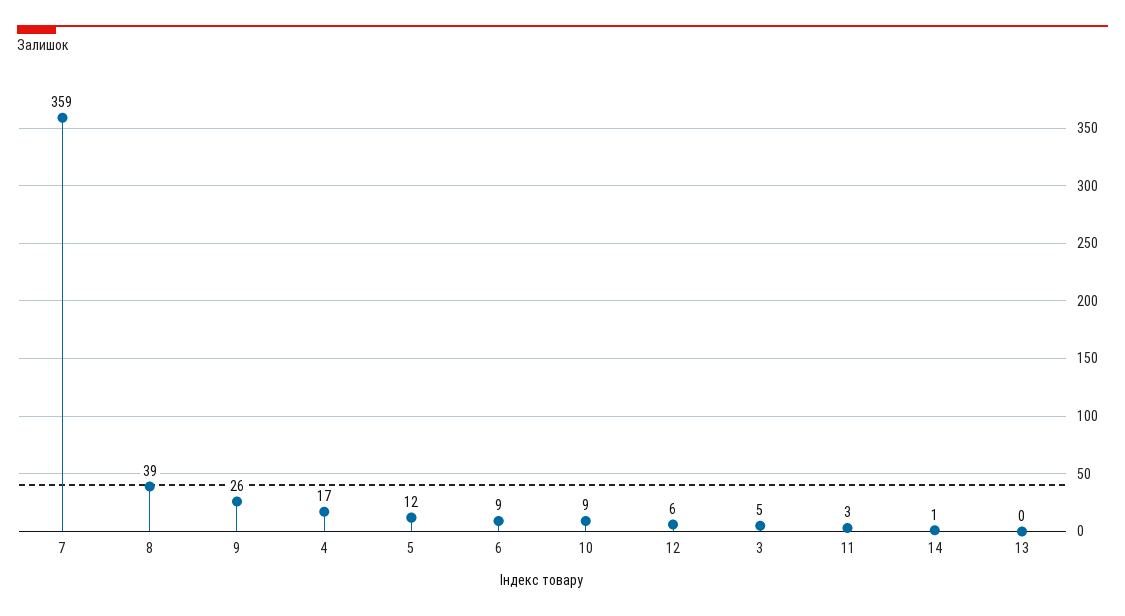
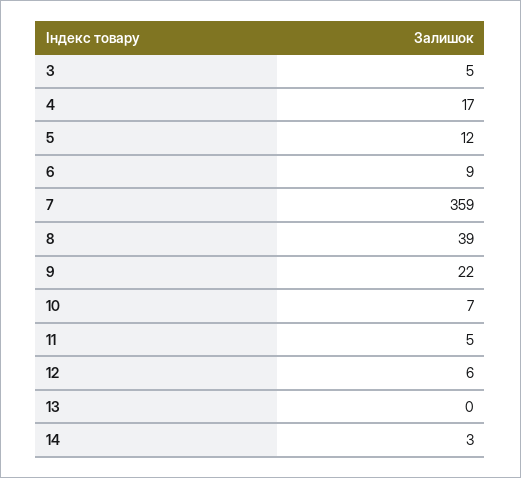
9: 26 -> 22
10: 9 -> 7
11: 3 -> 5
14: 1 -> 3

